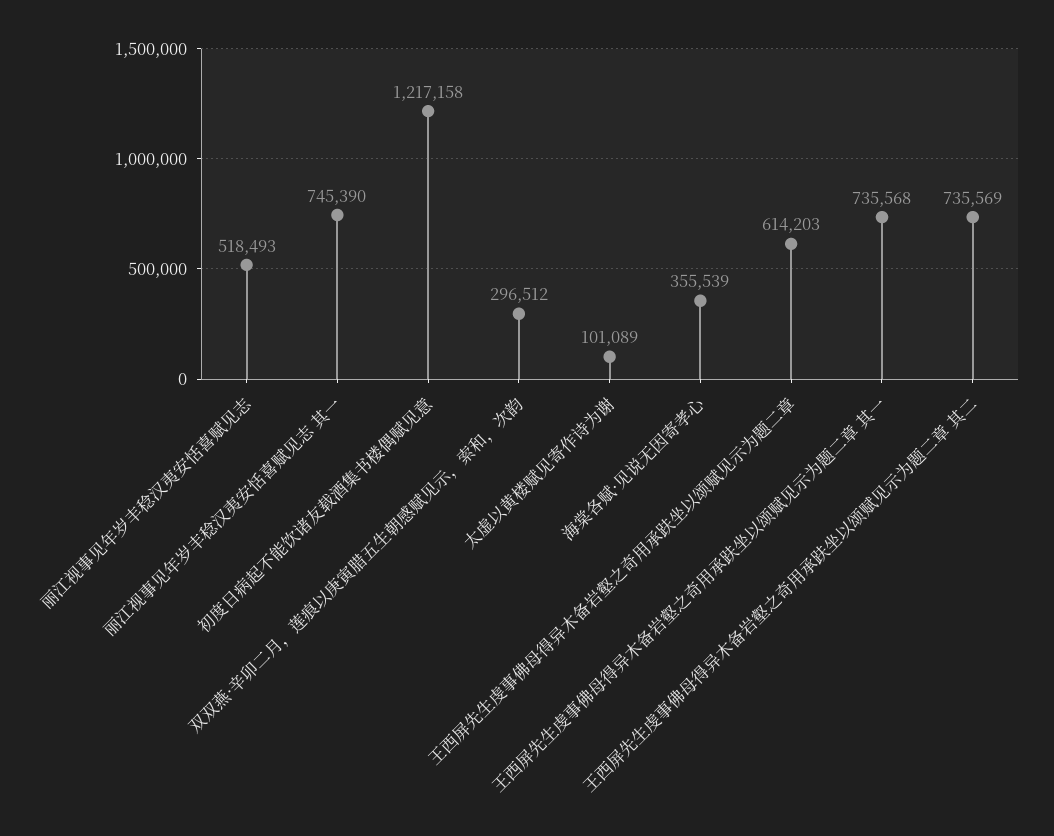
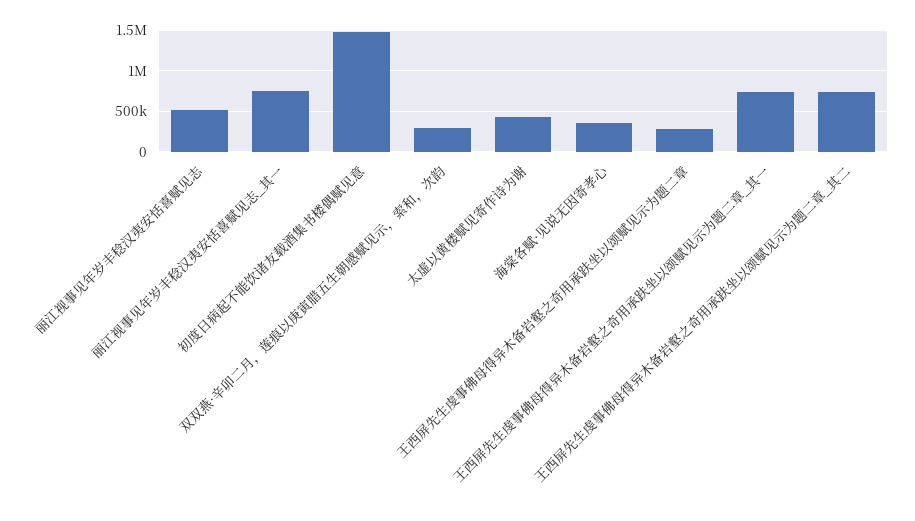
初度日病起不能饮诸友载酒集书楼偶赋见意: 1217158 -> 1500000
太虚以黄楼赋见寄作诗为谢: 101089 -> 400000
王西屏先生虔事佛母得异木备岩壑之奇用承趺坐以颂赋见示为题二章: 614203 -> 300000

